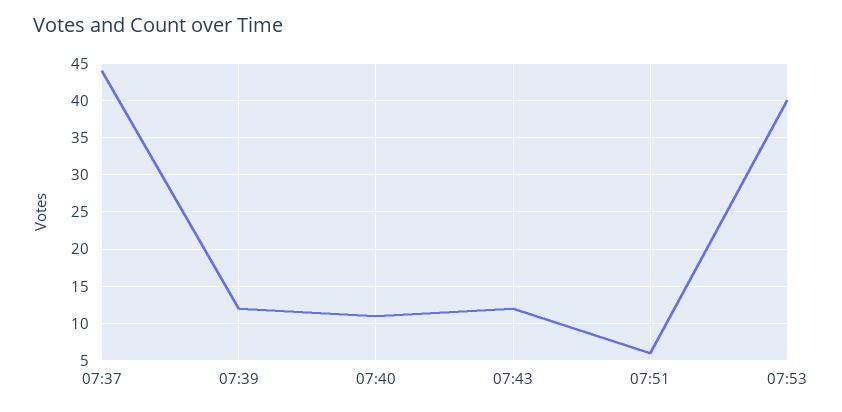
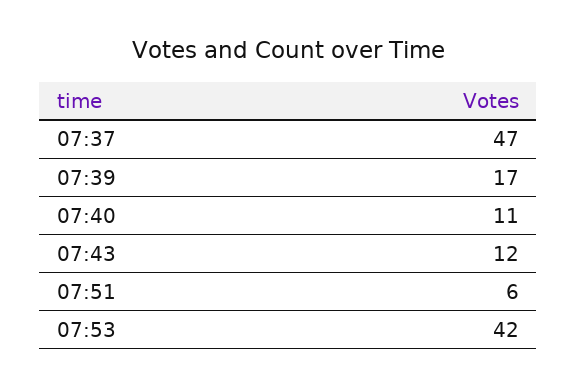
07:37: 44 -> 47
07:39: 12 -> 17
07:53: 40 -> 42

